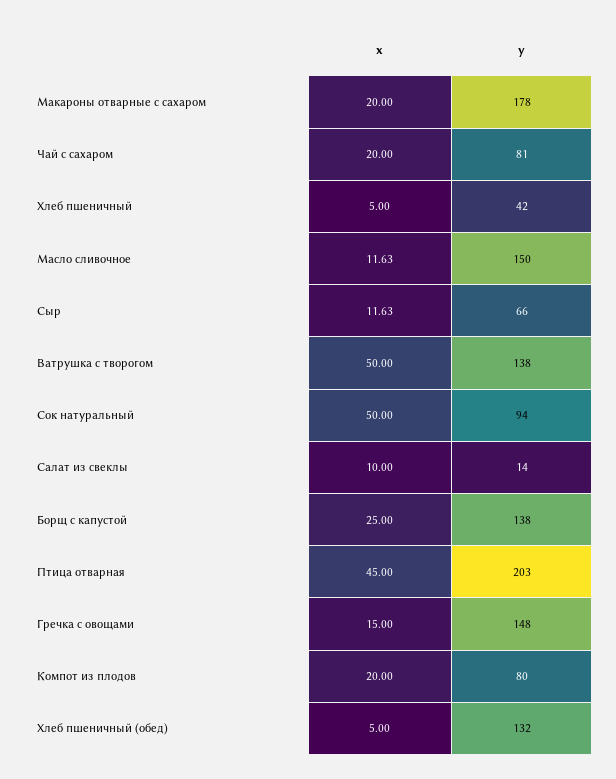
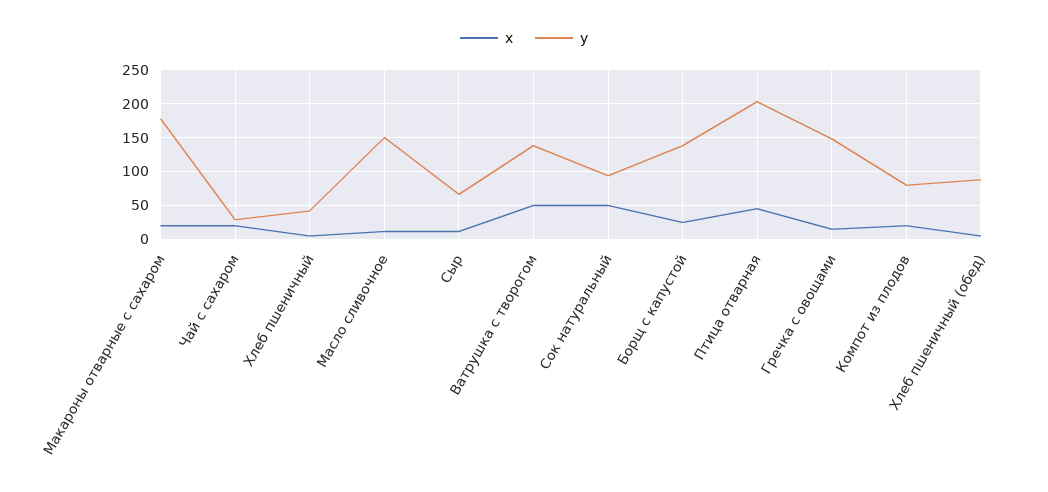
y, Чай с сахаром: 81 -> 30
x, Салат из свеклы: 10 -> none
y, Салат из свеклы: 14 -> none
y, Хлеб пшеничный (обед): 132 -> 90

